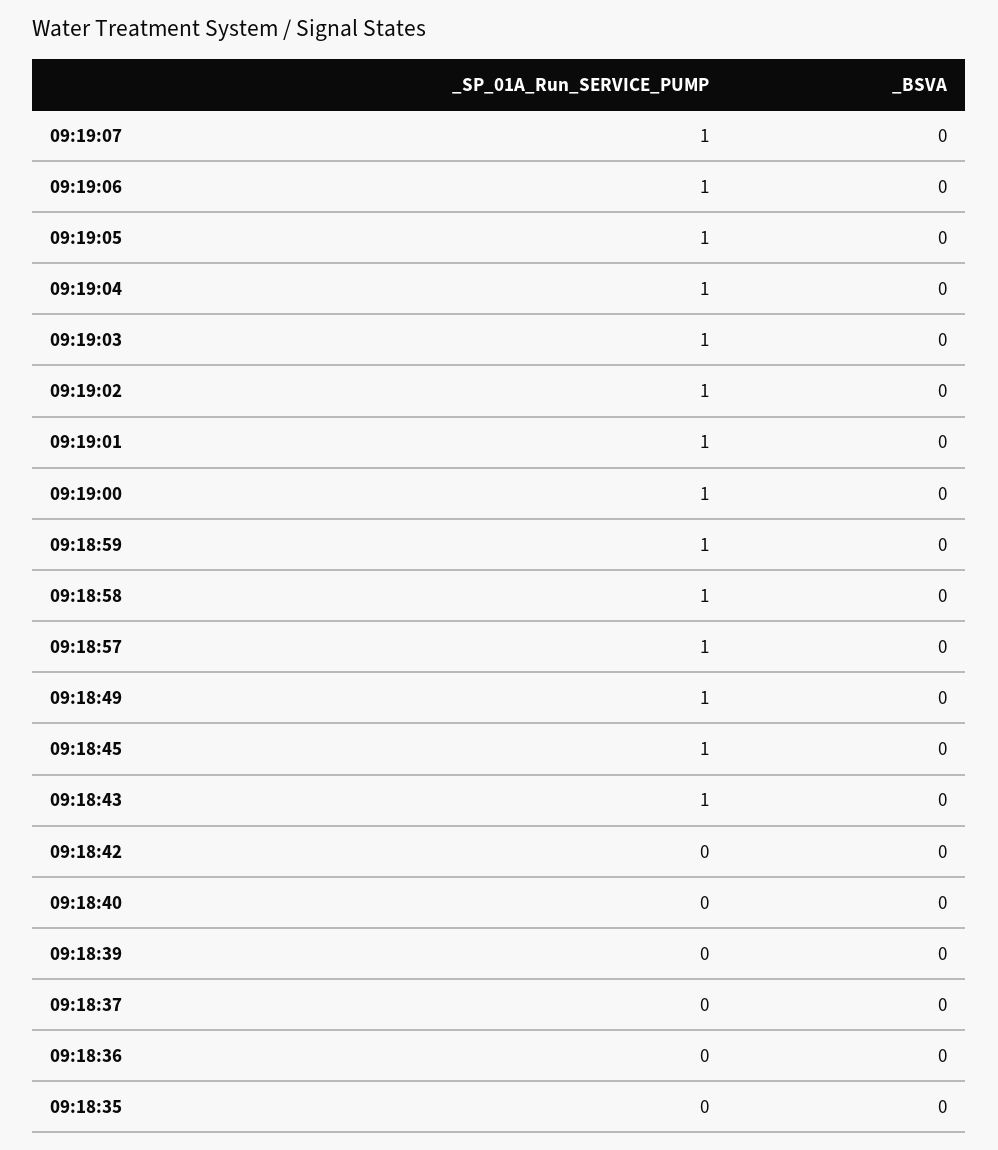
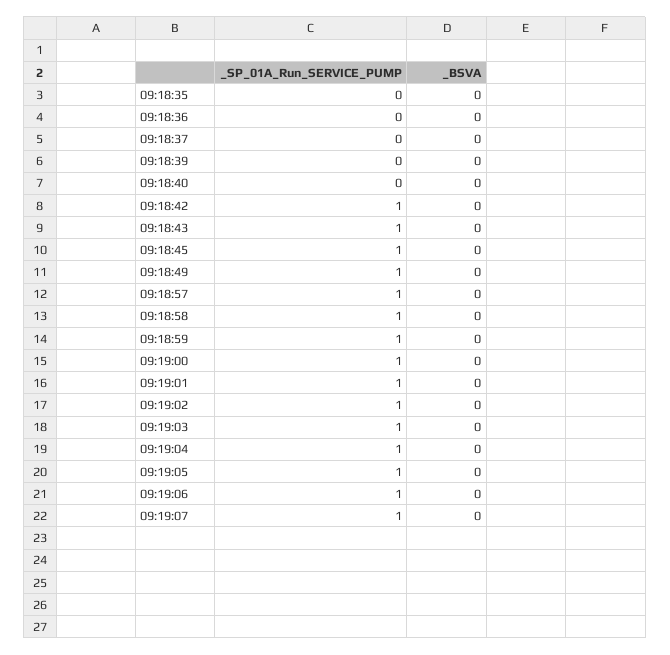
_SP_01A_Run_SERVICE_PUMP, 09:18:42: 0 -> 1

